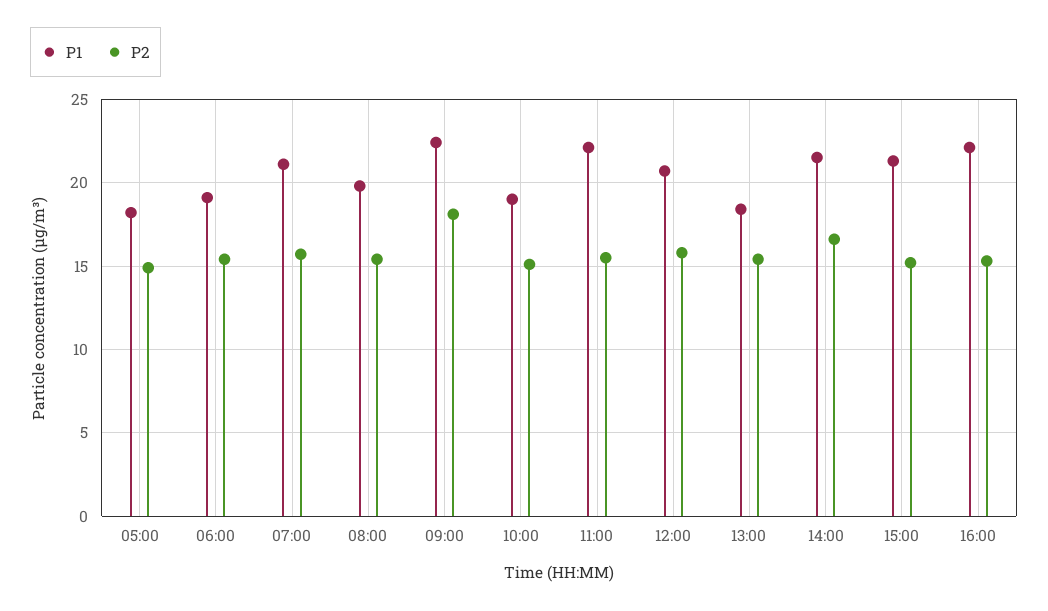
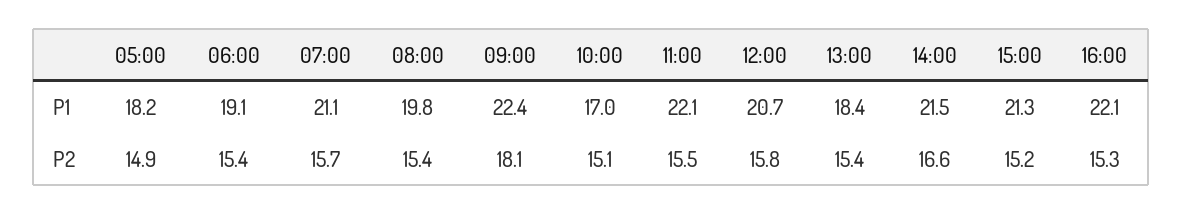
P1, 10:00: 19 -> 17

